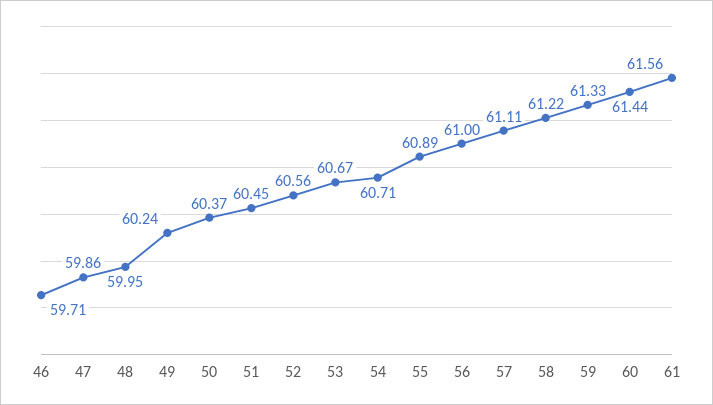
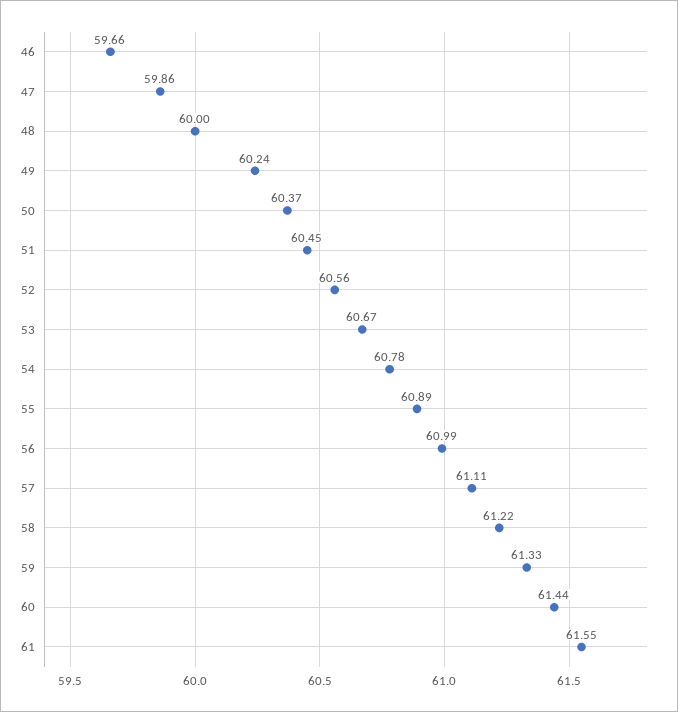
46: 59.71 -> 59.66
48: 59.95 -> 60
54: 60.71 -> 60.78
56: 61 -> 60.99
61: 61.56 -> 61.55

